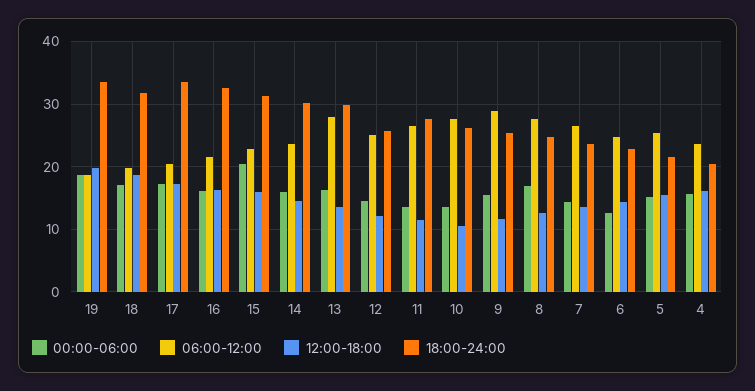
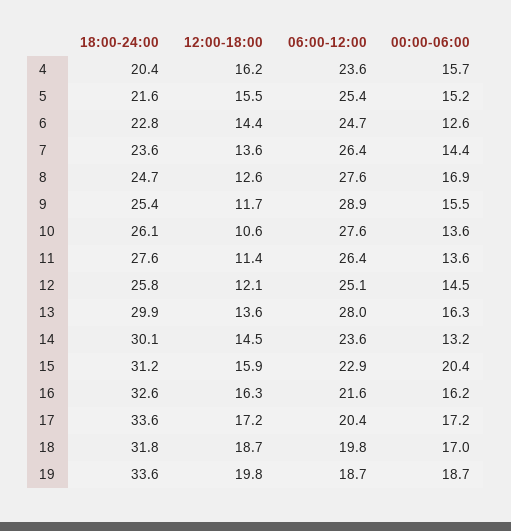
00:00-06:00, 14: 16 -> 13.2

